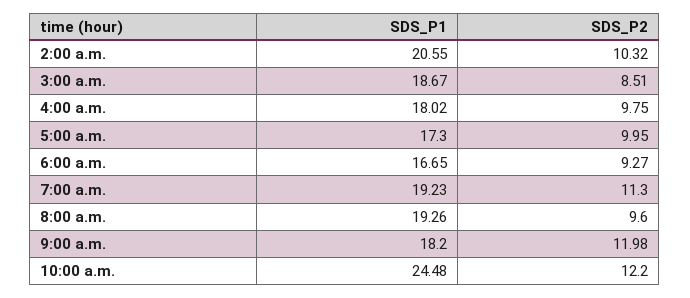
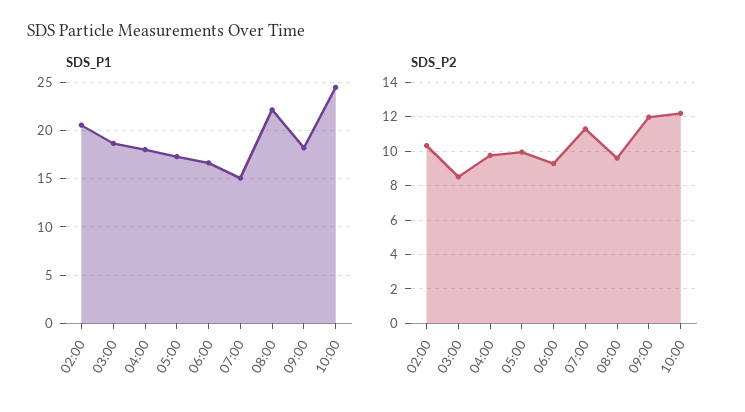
SDS_P1, 7:00 a.m.: 19.23 -> 15
SDS_P1, 8:00 a.m.: 19.26 -> 22

